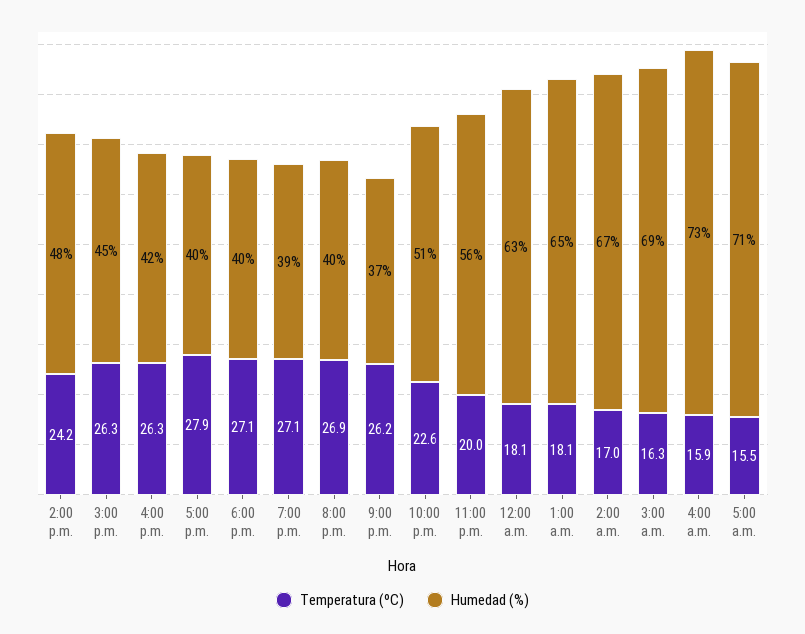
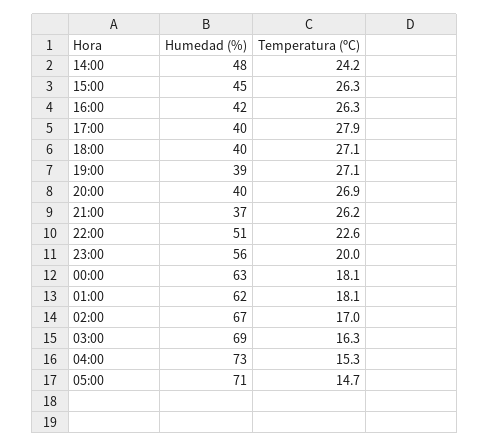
Humedad (%), 1:00 a.m.: 65 -> 62
Temperatura (ºC), 4:00 a.m.: 15.9 -> 15.3
Temperatura (ºC), 5:00 a.m.: 15.5 -> 14.7

